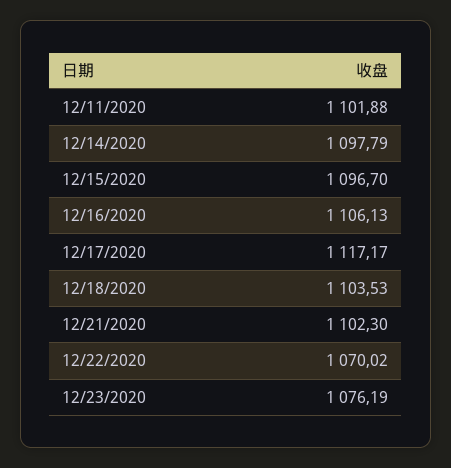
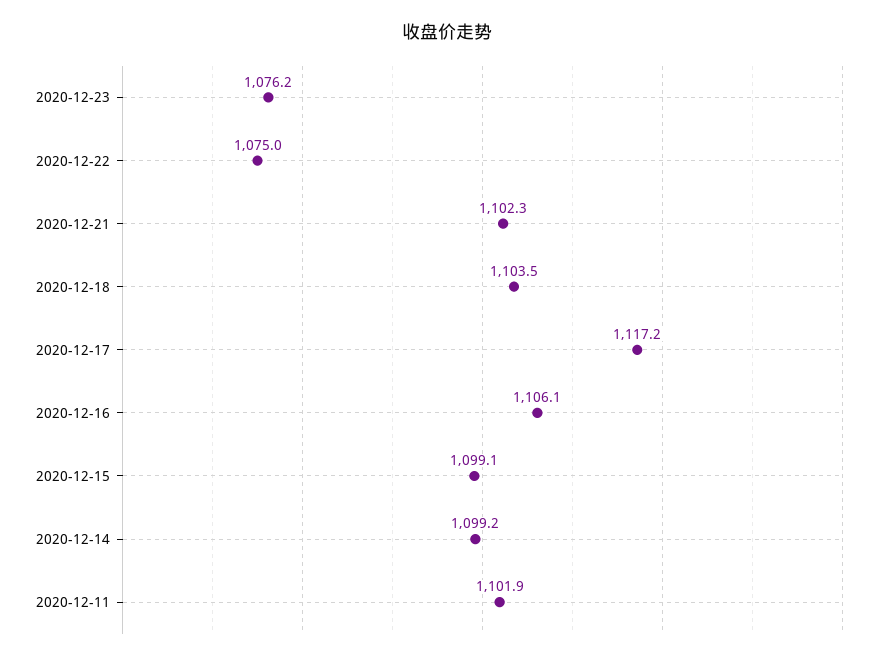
12/14/2020: 1097.79 -> 1099.2
12/15/2020: 1096.7 -> 1099.1
12/22/2020: 1070.02 -> 1075

